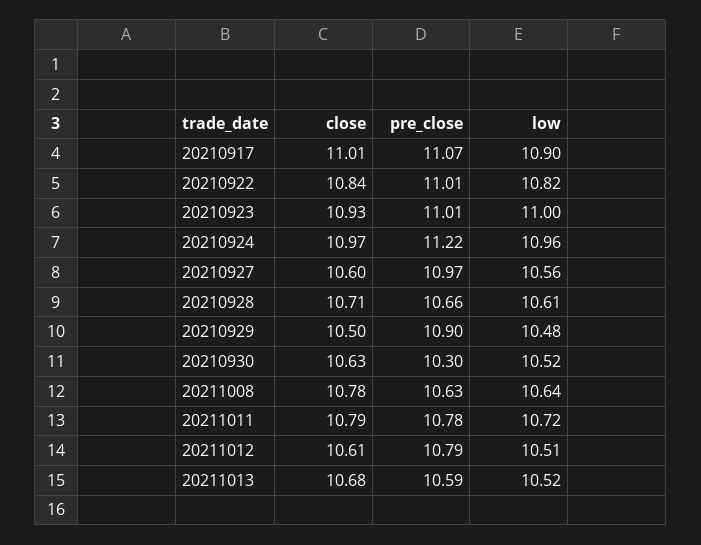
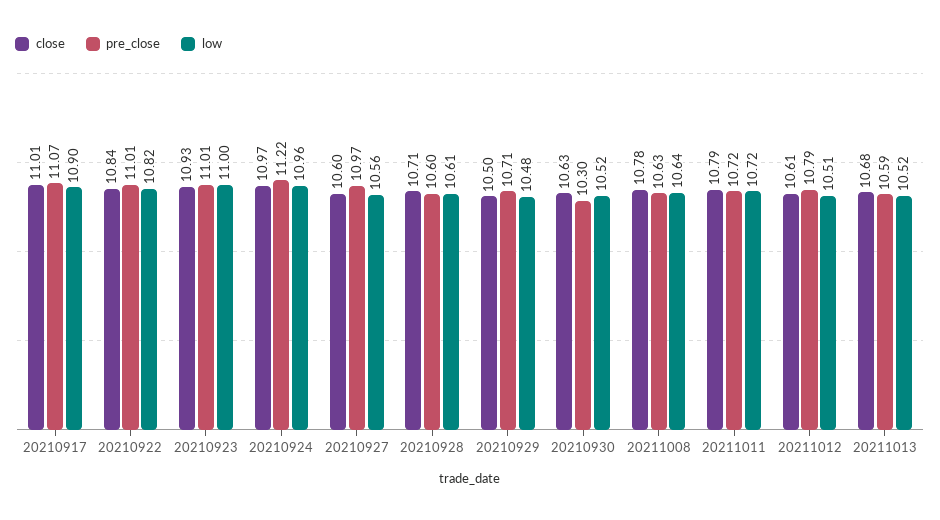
pre_close, 20210928: 10.66 -> 10.6
pre_close, 20210929: 10.9 -> 10.71
pre_close, 20211011: 10.78 -> 10.72

